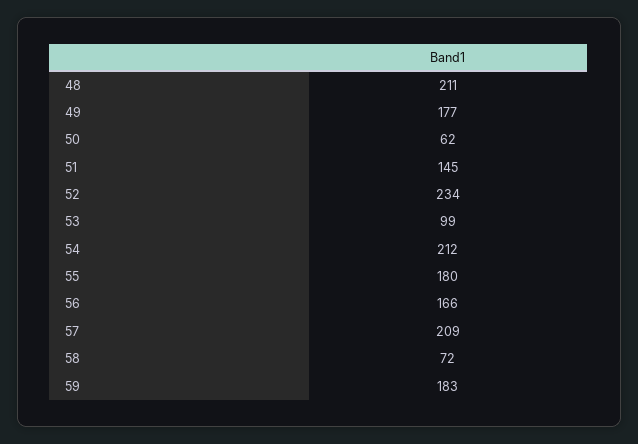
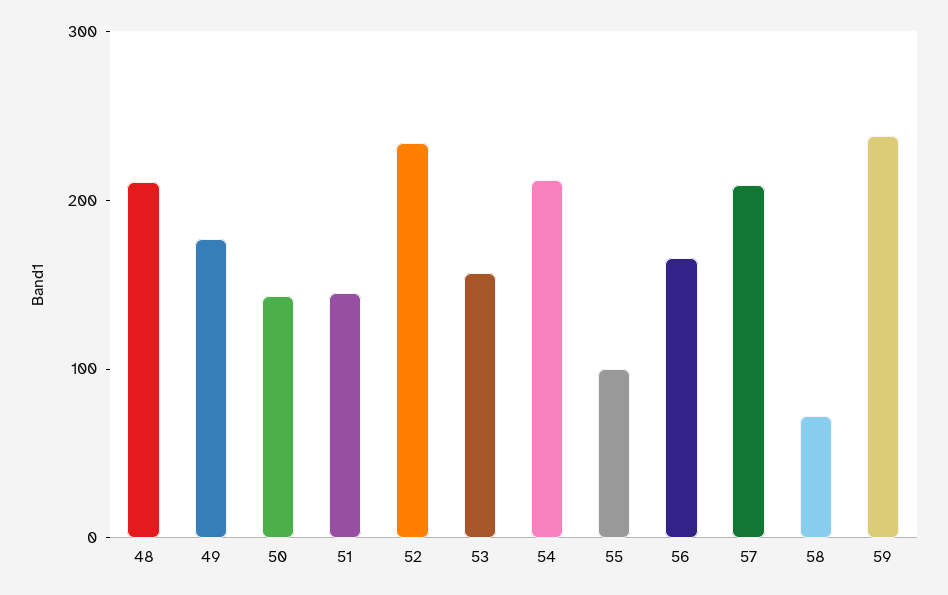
50: 62 -> 140
53: 99 -> 160
55: 180 -> 100
59: 183 -> 240

